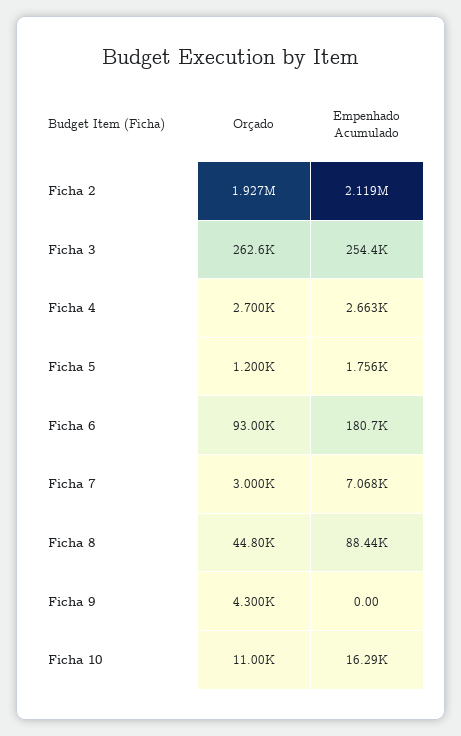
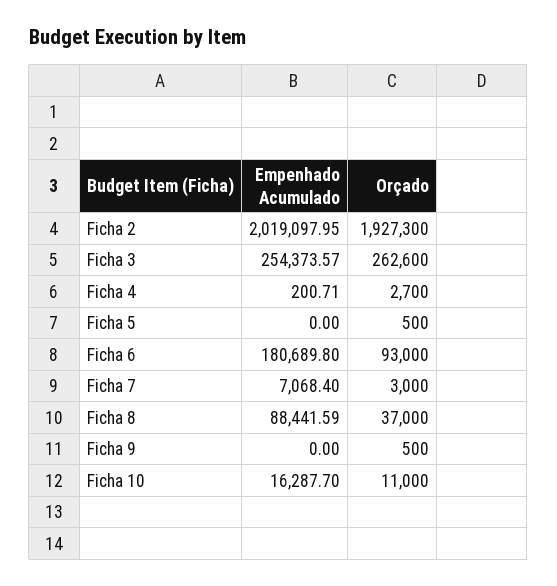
Empenhado Acumulado, Ficha 2: 2119000 -> 2019097.95
Empenhado Acumulado, Ficha 4: 2663 -> 200.71
Orçado, Ficha 5: 1200 -> 500
Empenhado Acumulado, Ficha 5: 1756 -> 0
Orçado, Ficha 8: 44800 -> 37000
Orçado, Ficha 9: 4300 -> 500

